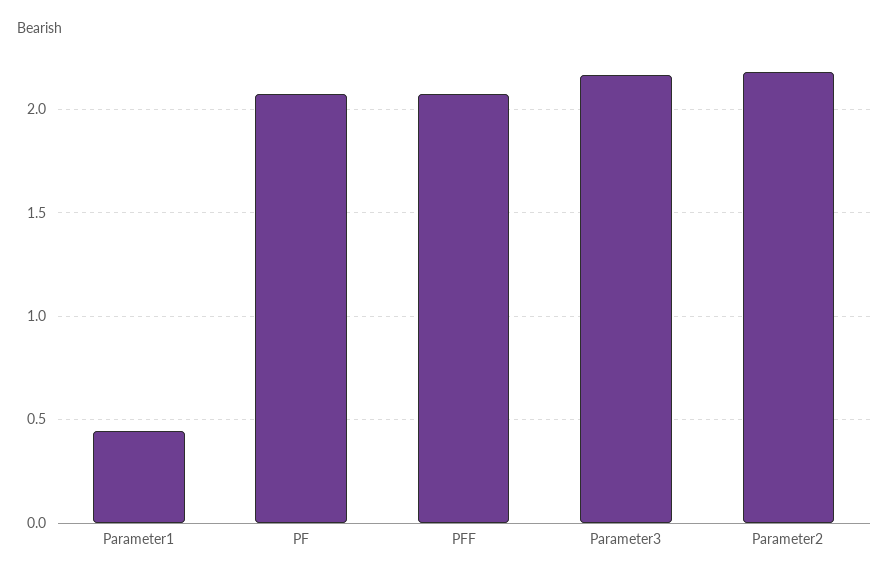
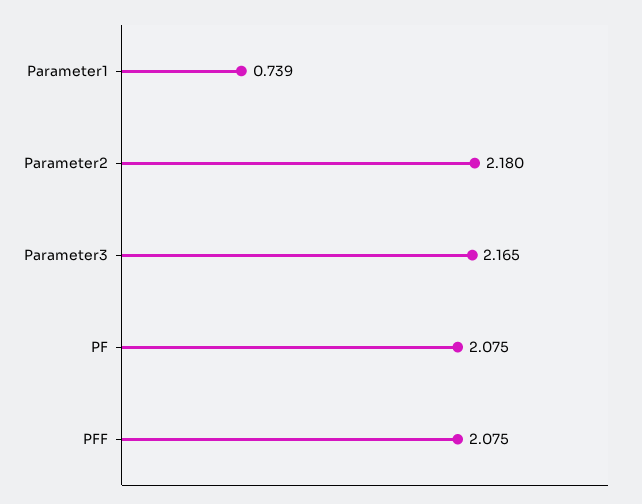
Parameter1: 0.45 -> 0.739

